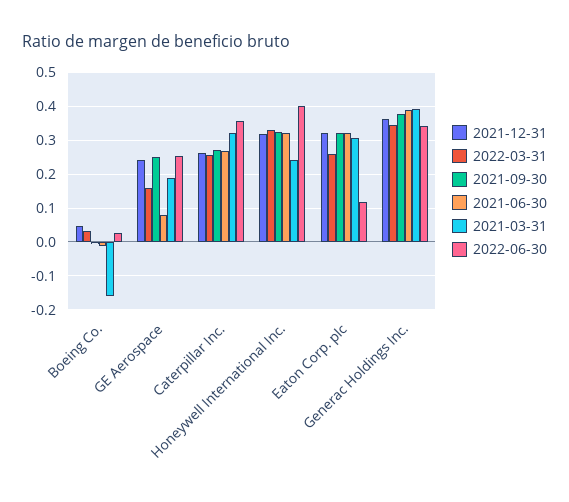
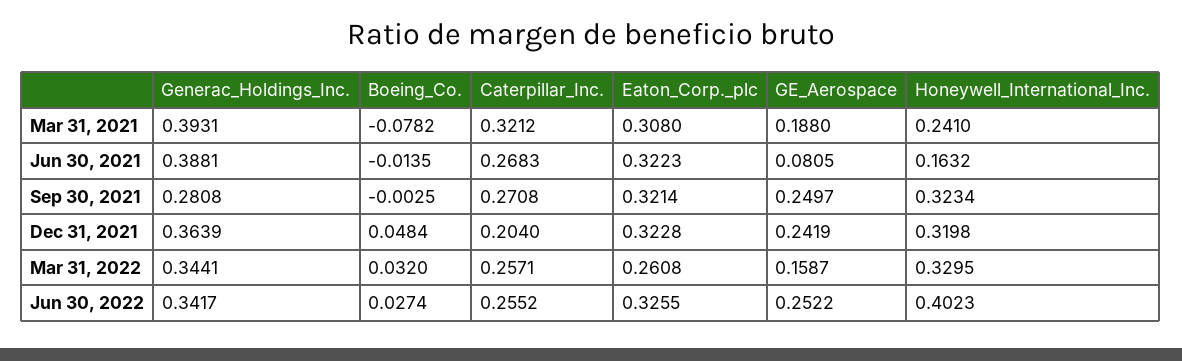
2021-03-31, Boeing Co.: -0.16 -> -0.0782
2021-12-31, Caterpillar Inc.: 0.26 -> 0.204
2022-06-30, Caterpillar Inc.: 0.36 -> 0.2552
2021-06-30, Honeywell International Inc.: 0.32 -> 0.1632
2022-06-30, Eaton Corp. plc: 0.12 -> 0.3255
2021-09-30, Generac Holdings Inc.: 0.38 -> 0.2808

